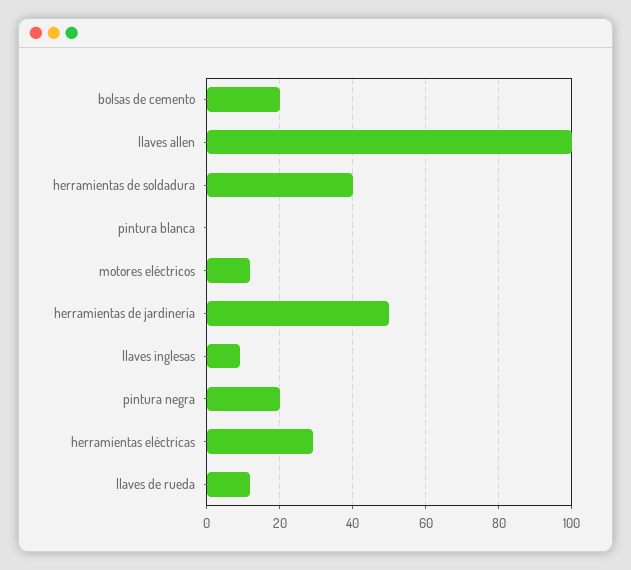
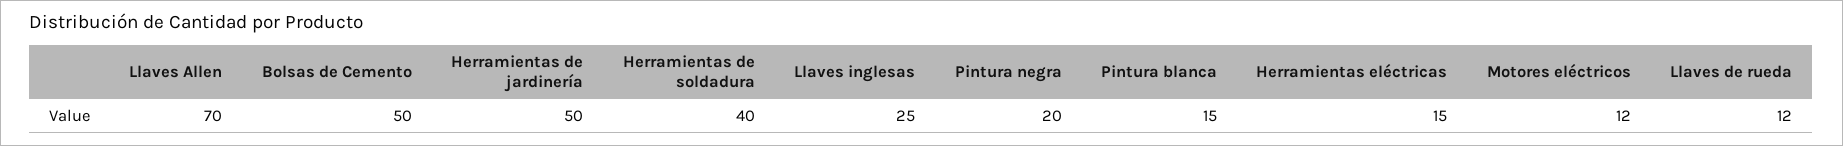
bolsas de cemento: 20 -> 50
llaves allen: 100 -> 70
pintura blanca: 0 -> 15
llaves inglesas: 10 -> 25
herramientas eléctricas: 30 -> 15

